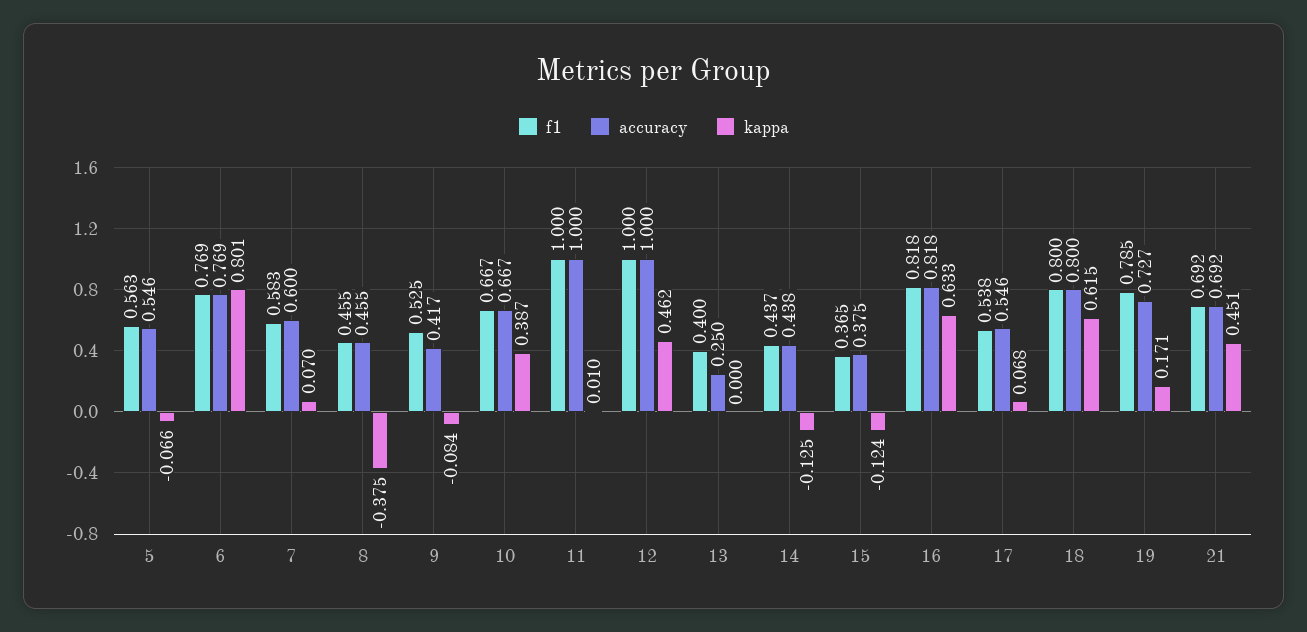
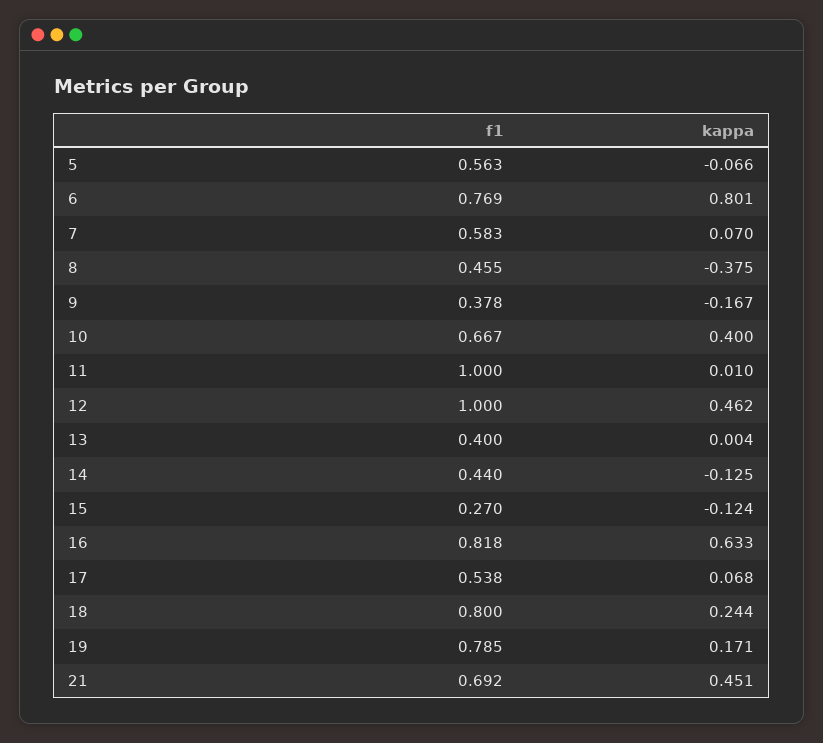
accuracy, 5: 0.546 -> none
accuracy, 6: 0.769 -> none
accuracy, 7: 0.6 -> none
accuracy, 8: 0.455 -> none
f1, 9: 0.525 -> 0.378
accuracy, 9: 0.417 -> none
kappa, 9: -0.084 -> -0.167
accuracy, 10: 0.667 -> none
kappa, 10: 0.387 -> 0.4
accuracy, 11: 1 -> none
accuracy, 12: 1 -> none
accuracy, 13: 0.25 -> none
kappa, 13: 0 -> 0.004
f1, 14: 0.437 -> 0.44
accuracy, 14: 0.438 -> none
f1, 15: 0.365 -> 0.27
accuracy, 15: 0.375 -> none
accuracy, 16: 0.818 -> none
accuracy, 17: 0.546 -> none
accuracy, 18: 0.8 -> none
kappa, 18: 0.615 -> 0.244
accuracy, 19: 0.727 -> none
accuracy, 21: 0.692 -> none

